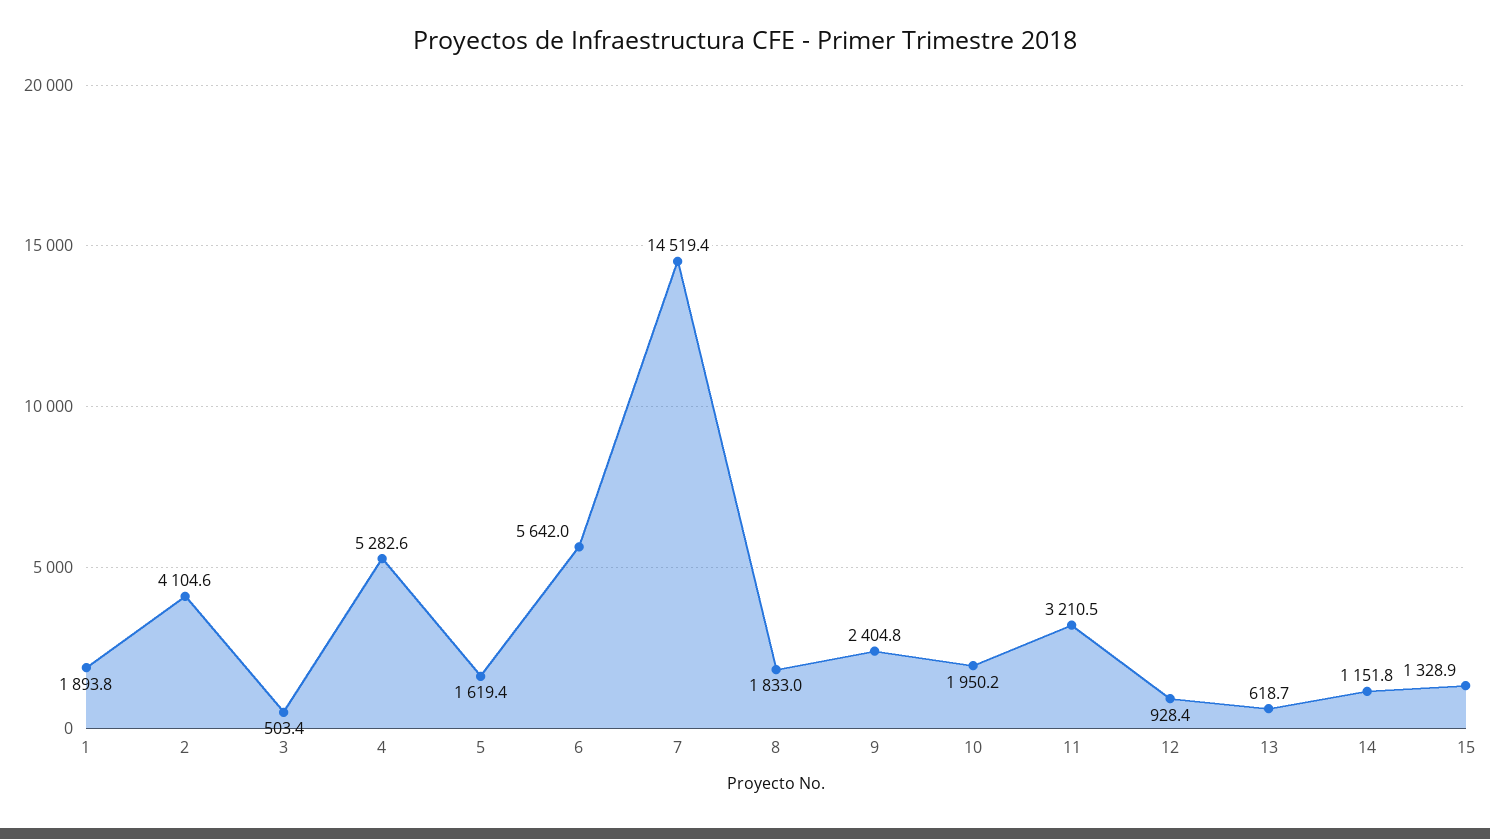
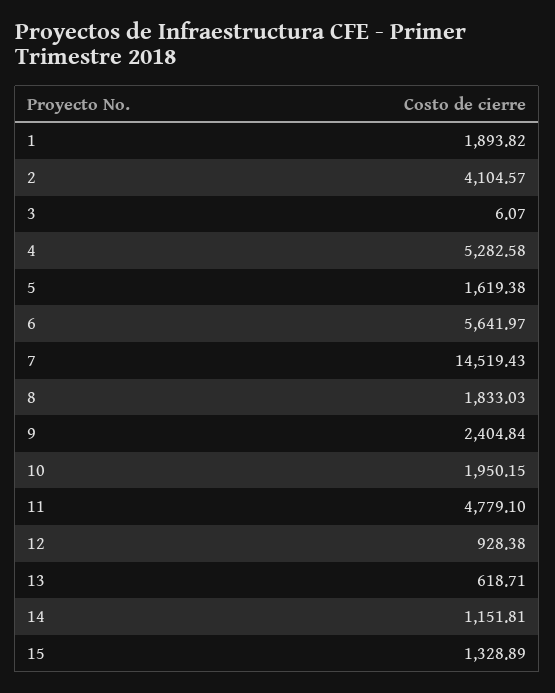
3: 503.4 -> 6.07
11: 3210.5 -> 4779.1

